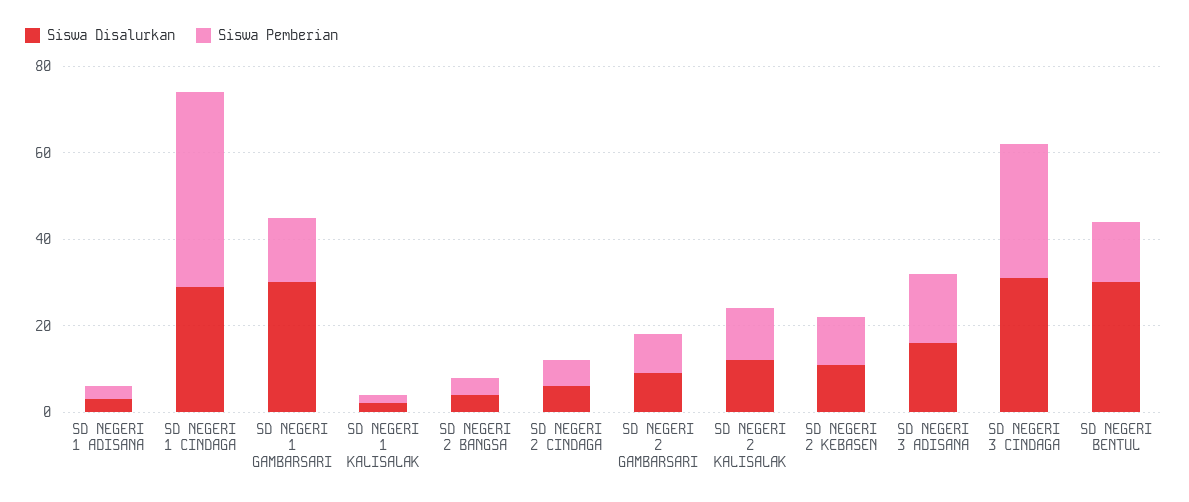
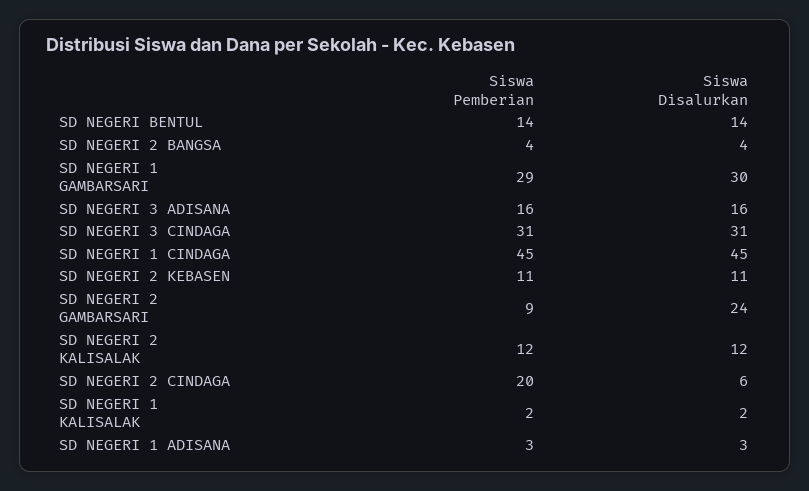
Siswa Disalurkan, SD NEGERI 1 CINDAGA: 30 -> 45
Siswa Pemberian, SD NEGERI 1 GAMBARSARI: 15 -> 29
Siswa Pemberian, SD NEGERI 2 CINDAGA: 5 -> 20
Siswa Disalurkan, SD NEGERI 2 GAMBARSARI: 10 -> 24
Siswa Disalurkan, SD NEGERI BENTUL: 30 -> 14

